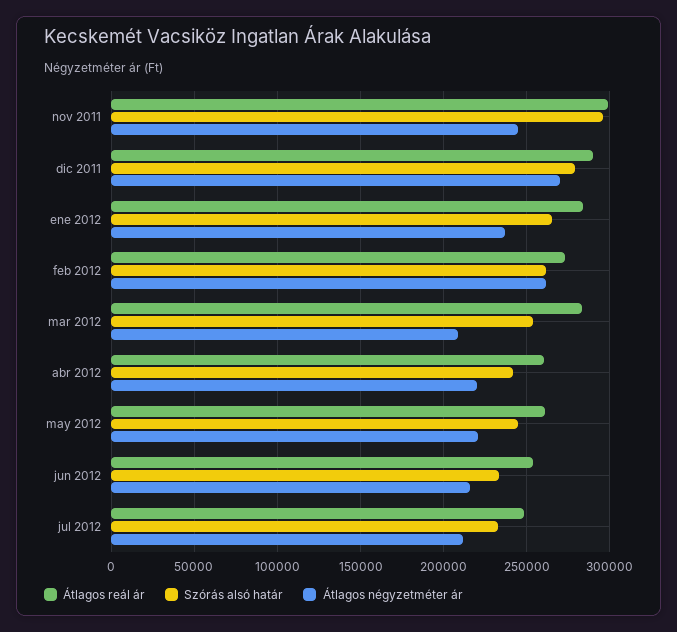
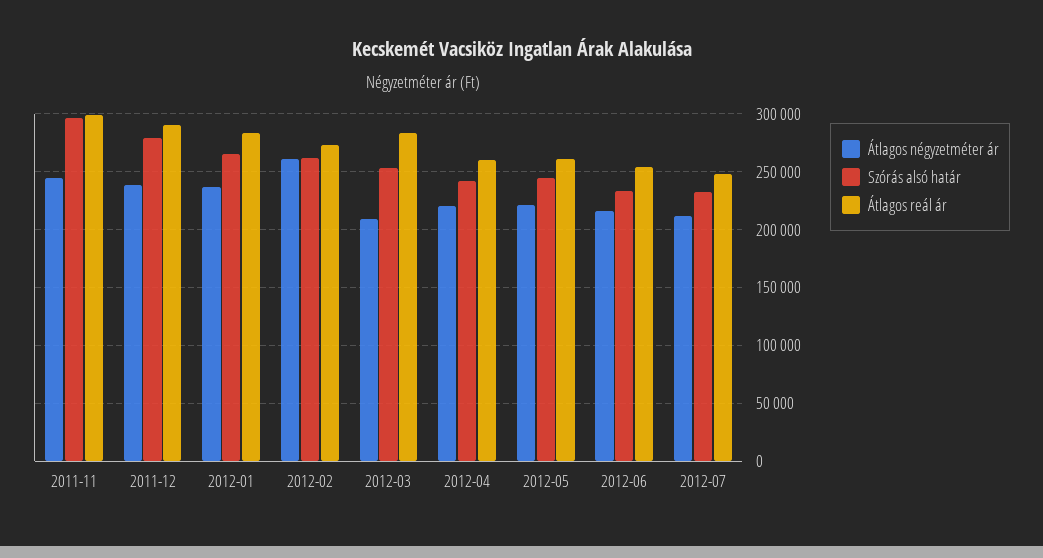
Átlagos négyzetméter ár, dic 2011: 270000 -> 240000

